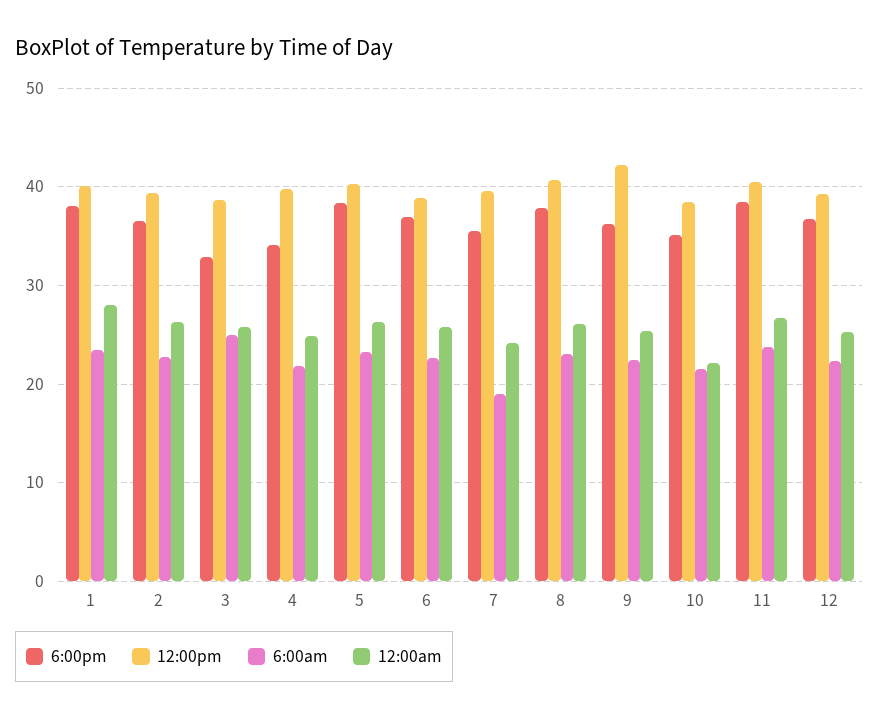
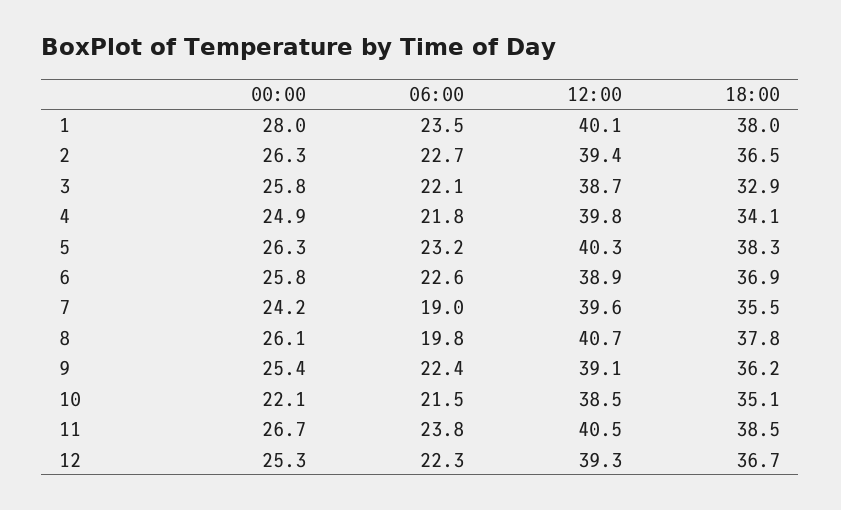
6:00am, 3: 25 -> 22.1
6:00am, 8: 23 -> 19.8
12:00pm, 9: 42 -> 39.1

